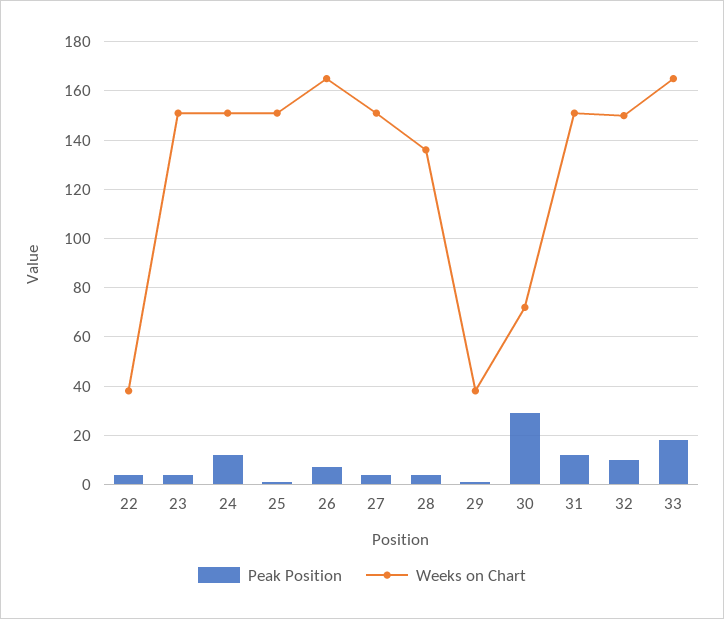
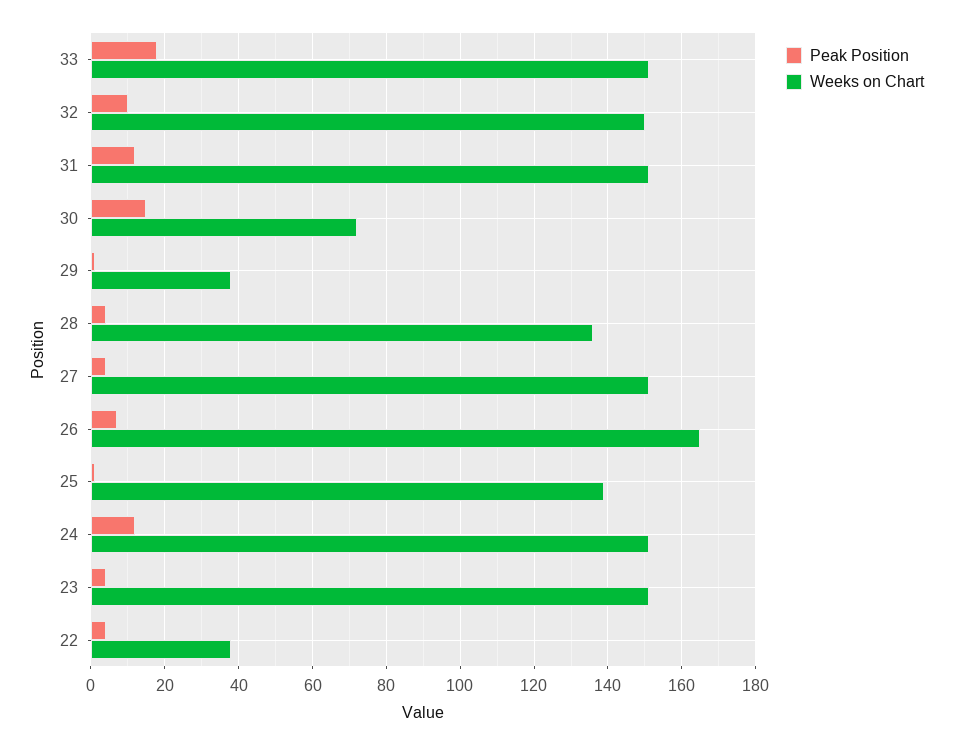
Weeks on Chart, 25: 150 -> 140
Peak Position, 30: 30 -> 15
Weeks on Chart, 33: 165 -> 150

